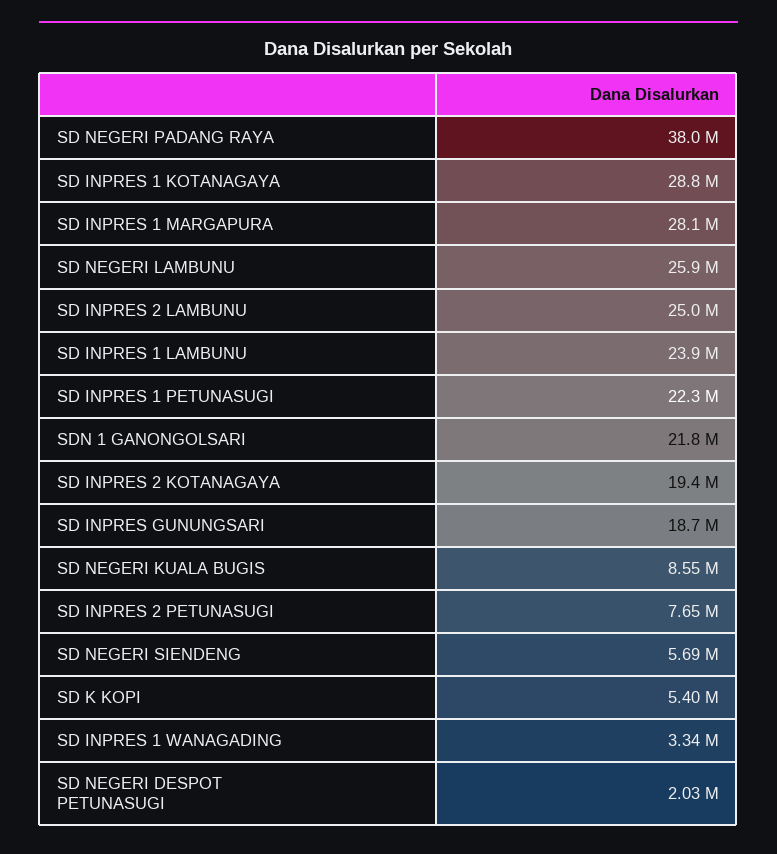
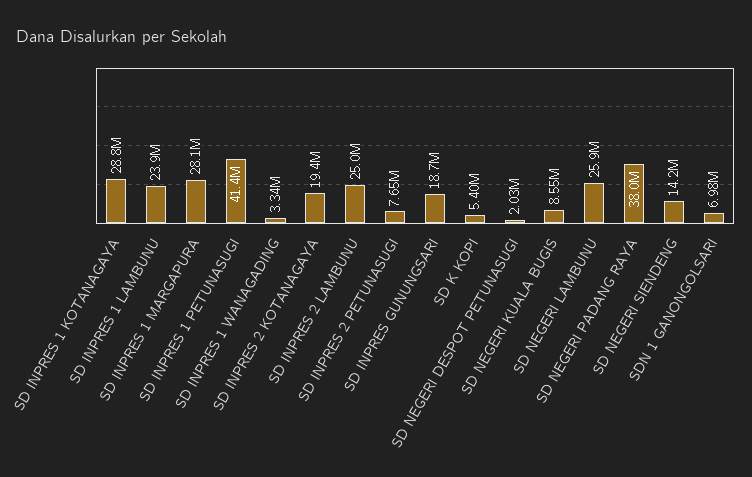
SD INPRES 1 PETUNASUGI: 22300000 -> 41400000
SDN 1 GANONGOLSARI: 21800000 -> 6980000
SD NEGERI SIENDENG: 5690000 -> 14200000

